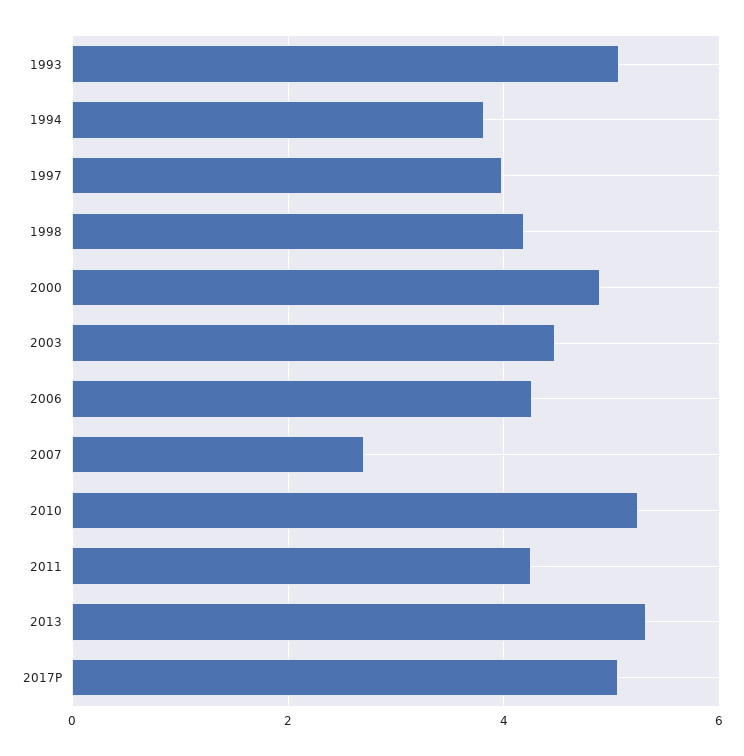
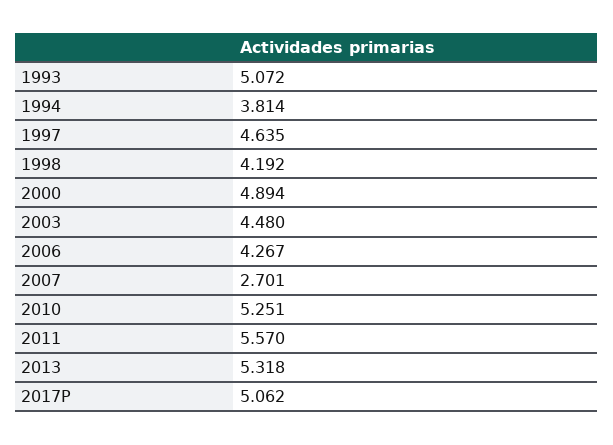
1997: 4 -> 4.635
2011: 4.2 -> 5.57

